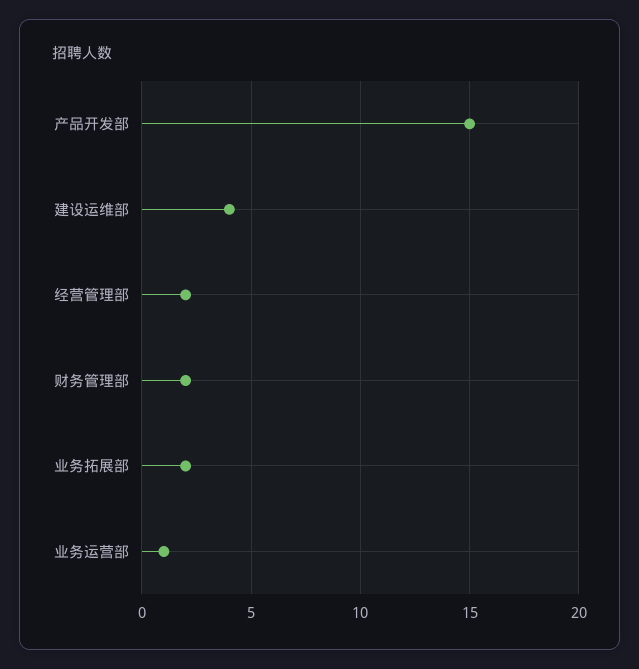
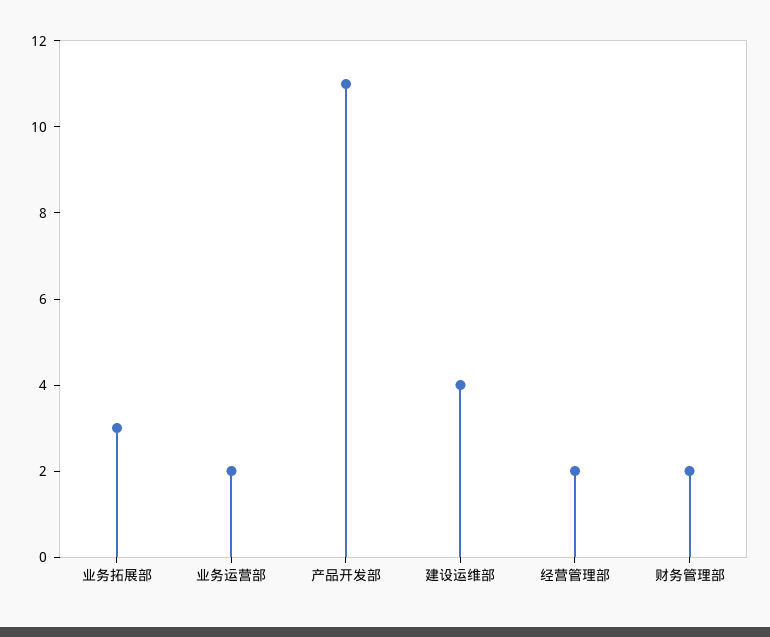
产品开发部: 15 -> 11
业务拓展部: 2 -> 3
业务运营部: 1 -> 2

